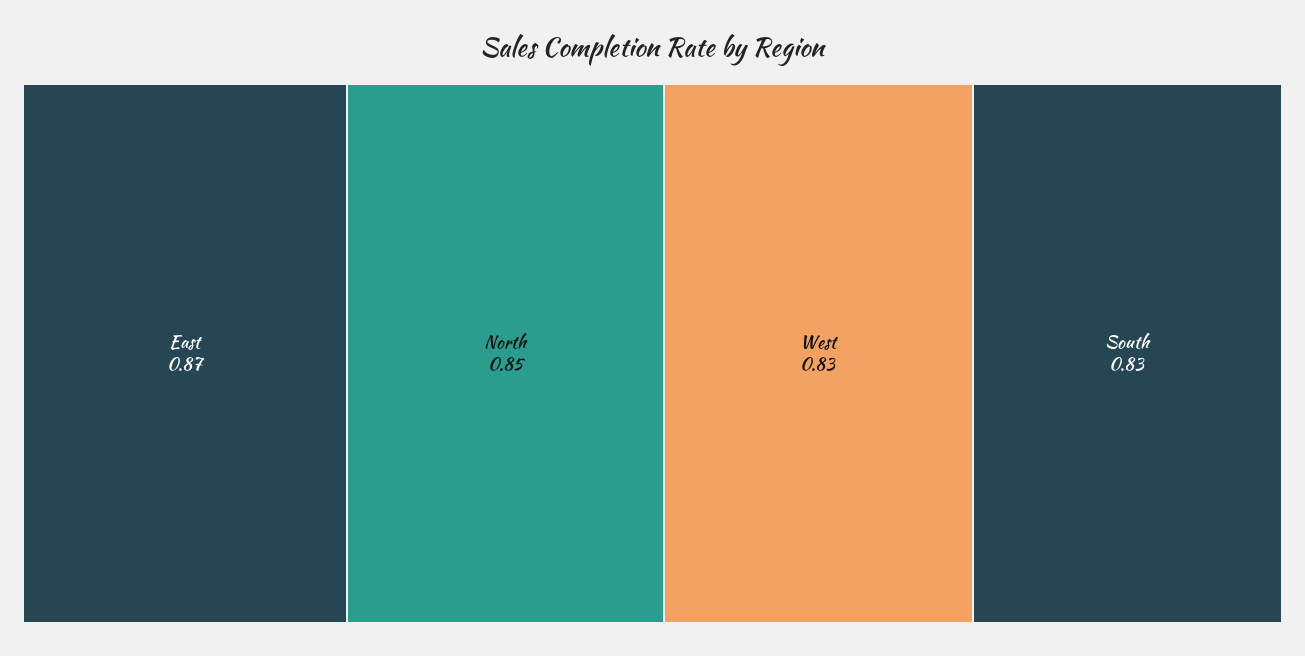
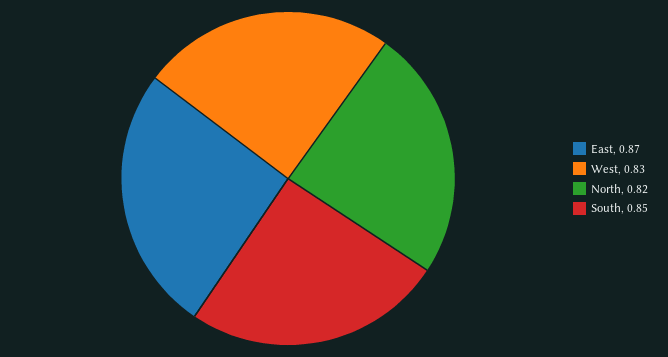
North: 0.85 -> 0.82
South: 0.83 -> 0.85

